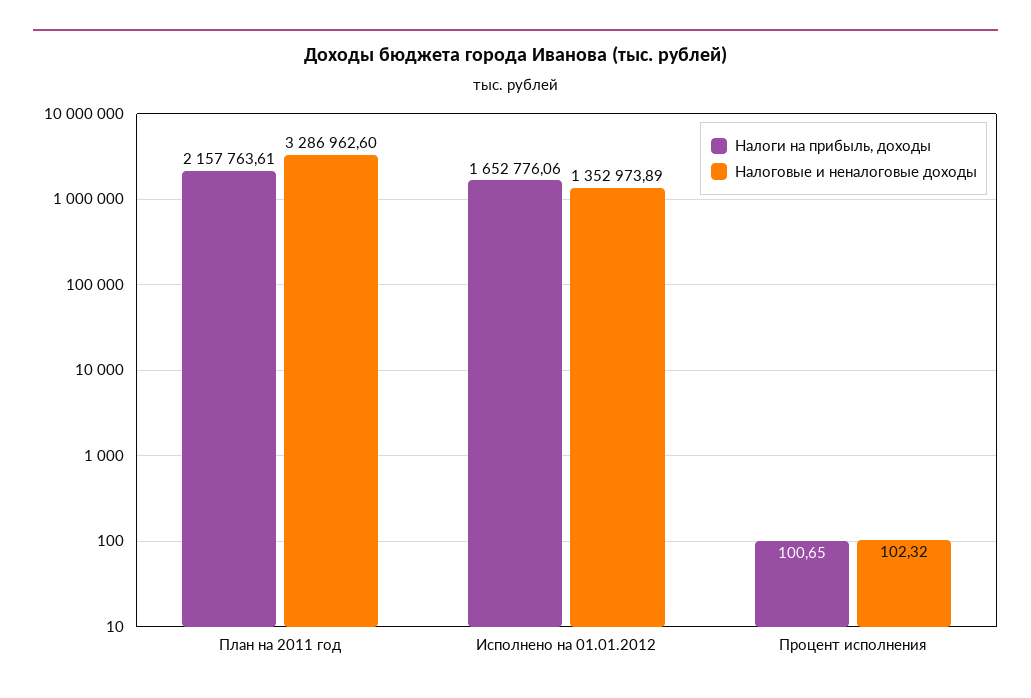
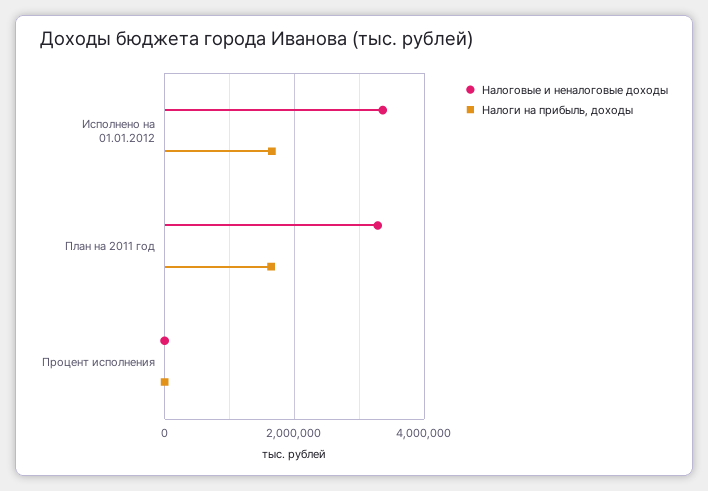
Налоги на прибыль, доходы, План на 2011 год: 2157763.61 -> 1600000
Налоговые и неналоговые доходы, Исполнено на 01.01.2012: 1352973.89 -> 3400000

